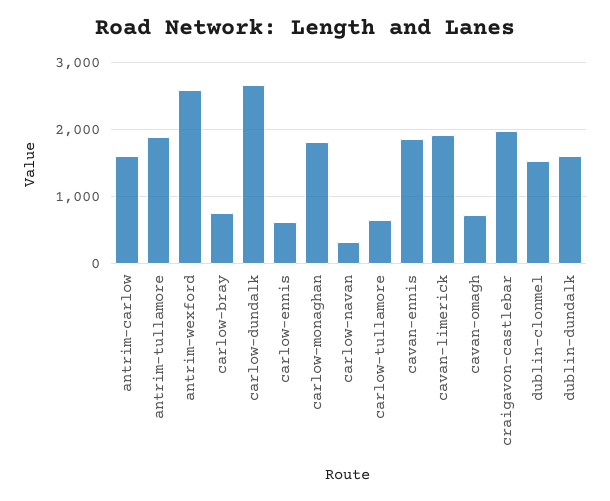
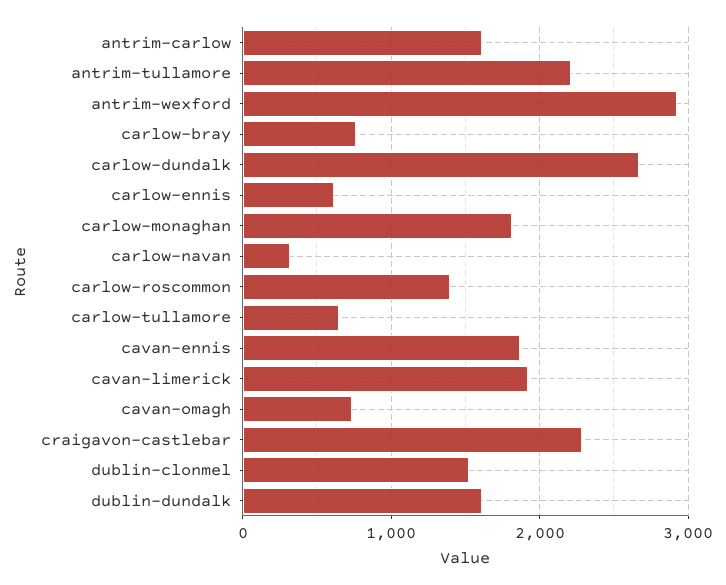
antrim-tullamore: 1900 -> 2200
antrim-wexford: 2600 -> 2900
craigavon-castlebar: 2000 -> 2300
carlow-roscommon: none -> 1400

